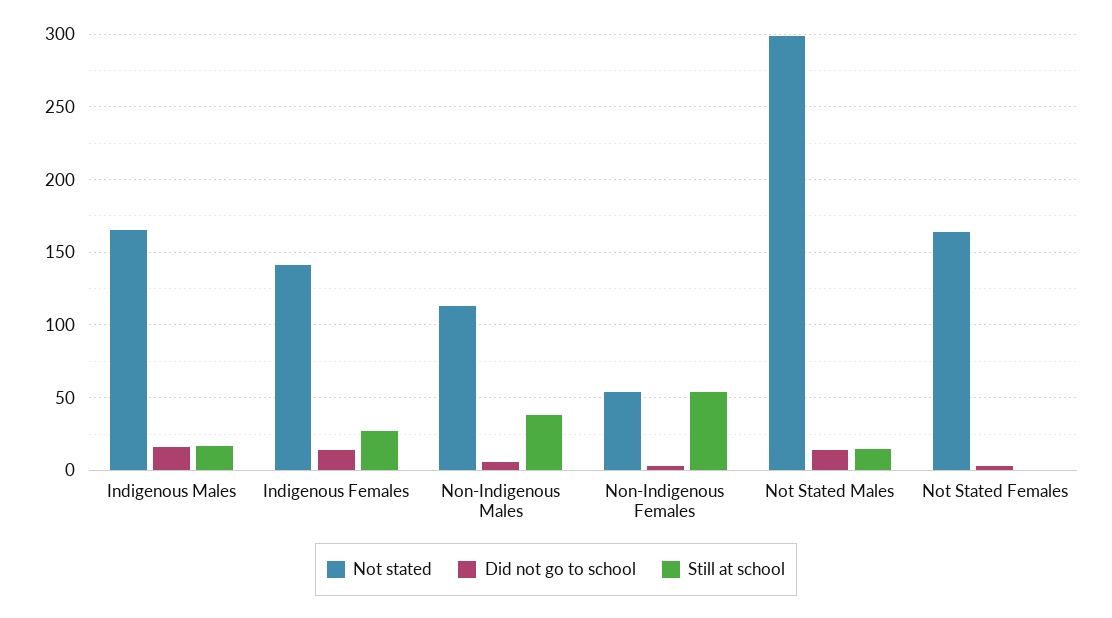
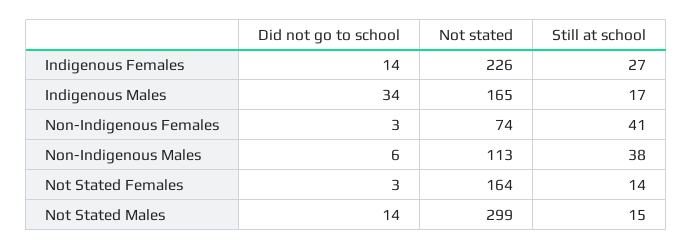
Did not go to school, Indigenous Males: 15 -> 34
Not stated, Indigenous Females: 140 -> 226
Not stated, Non-Indigenous Females: 55 -> 74
Still at school, Non-Indigenous Females: 55 -> 41
Still at school, Not Stated Females: 0 -> 14

